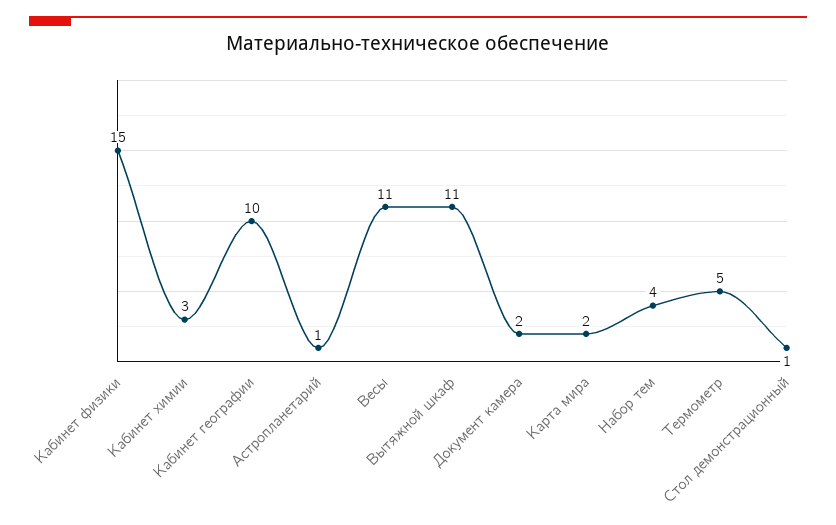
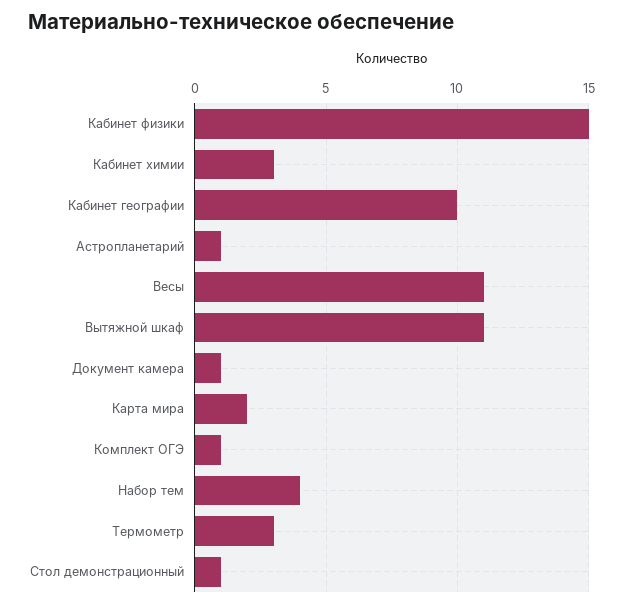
Документ камера: 2 -> 1
Термометр: 5 -> 3
Комплект ОГЭ: none -> 1

